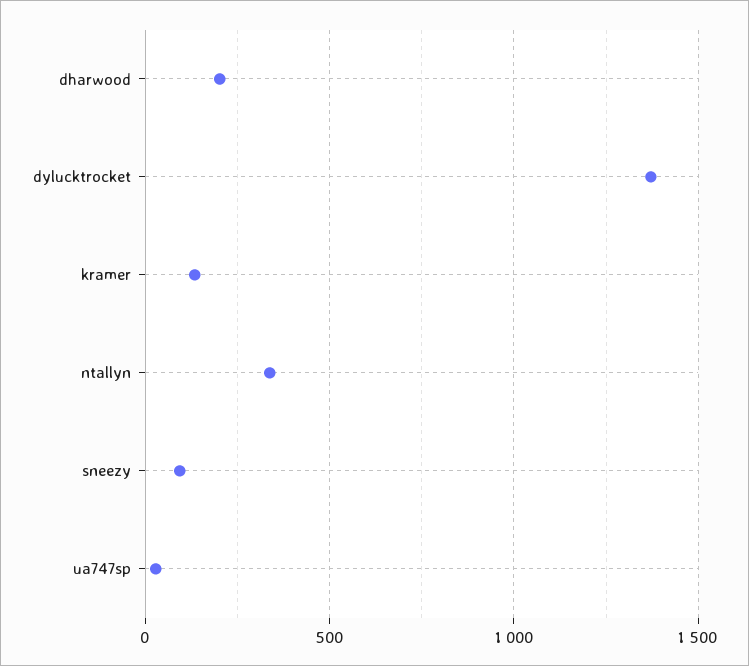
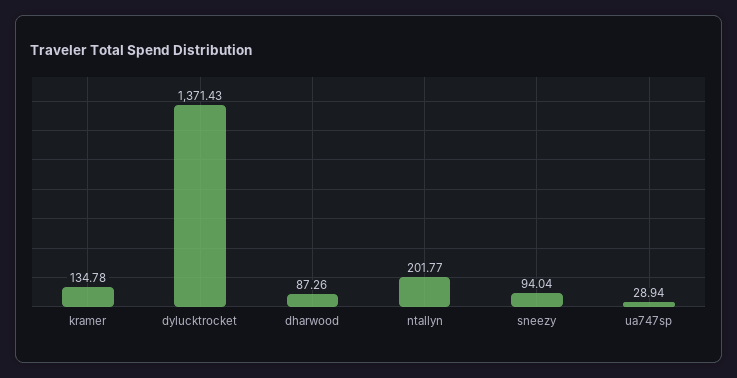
dharwood: 200 -> 87.26
ntallyn: 350 -> 201.77

